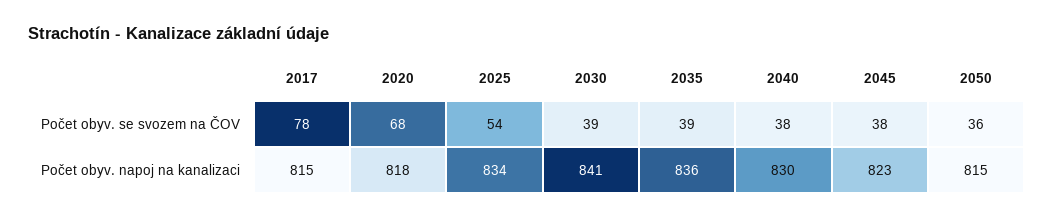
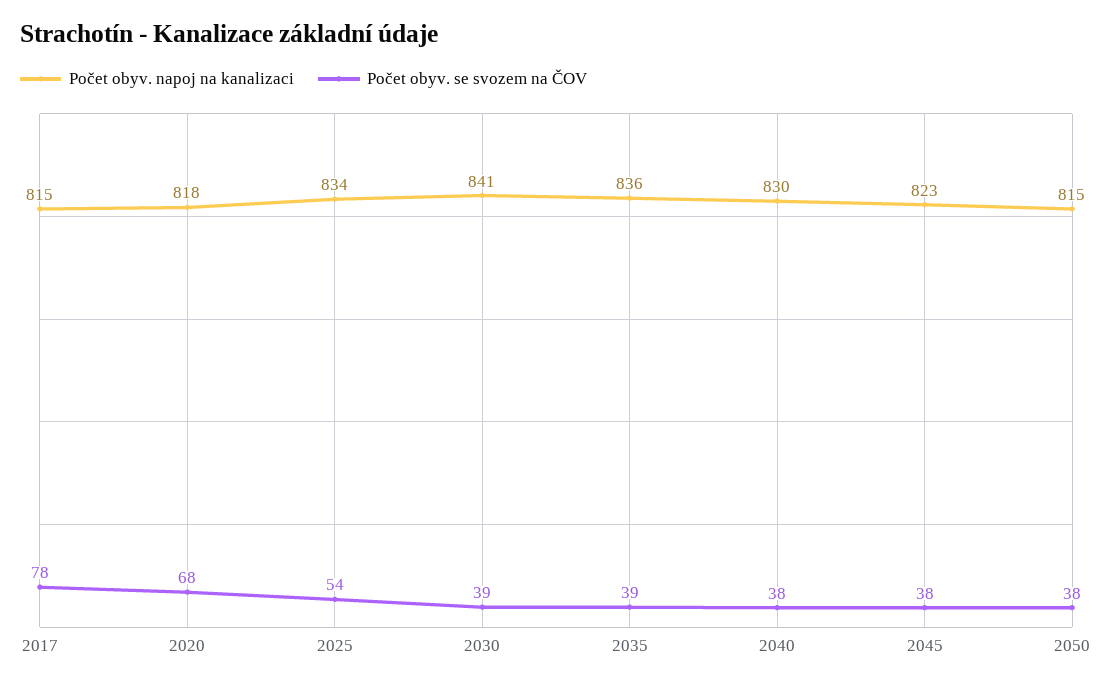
Počet obyv. se svozem na ČOV, 2050: 36 -> 38

